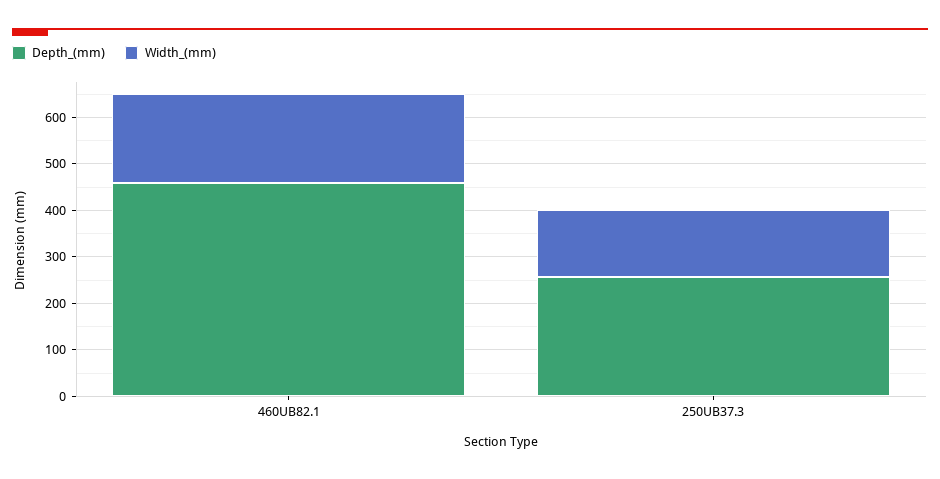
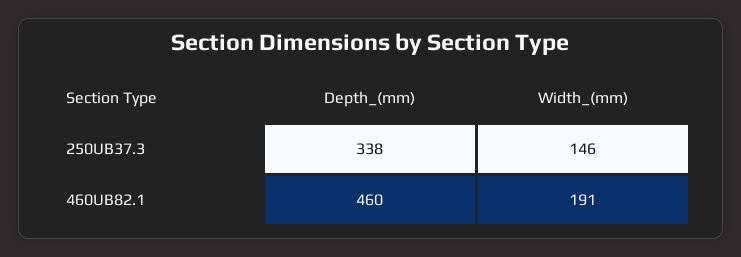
Depth_(mm), 250UB37.3: 260 -> 338

